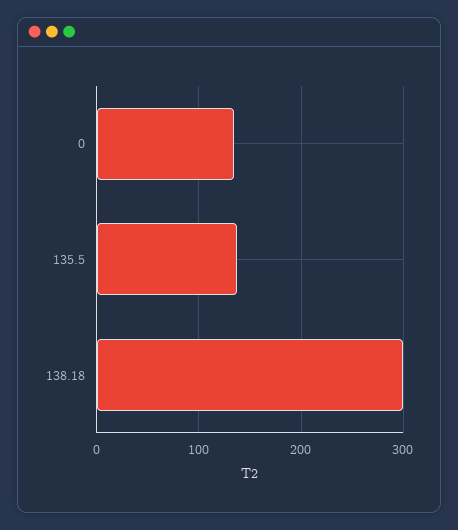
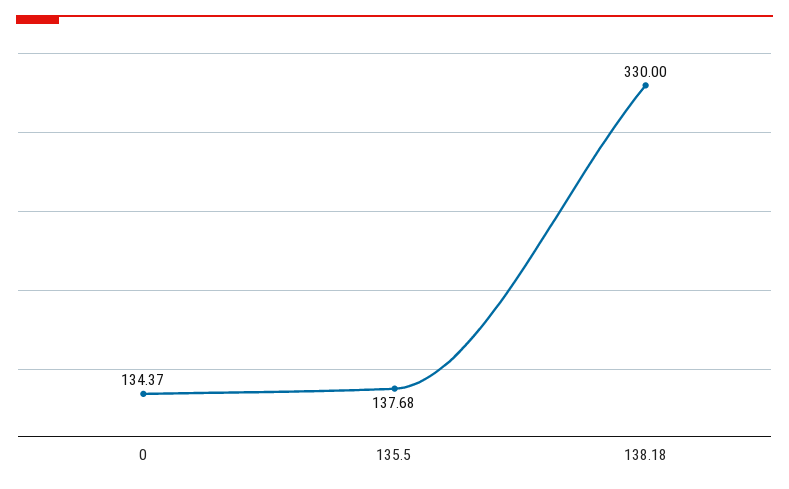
138.18: 300 -> 330

